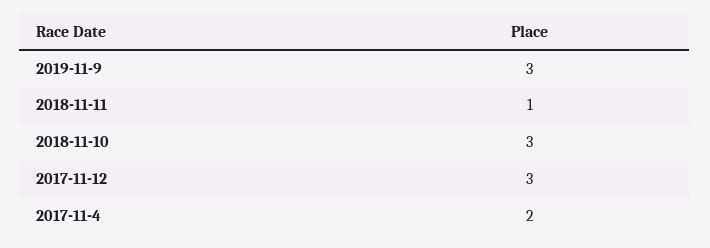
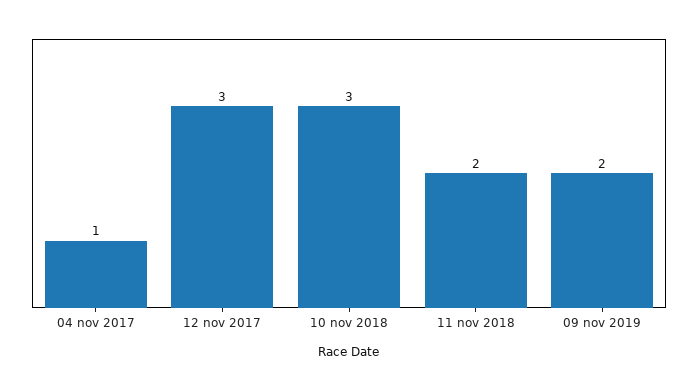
2019-11-9: 3 -> 2
2018-11-11: 1 -> 2
2017-11-4: 2 -> 1

